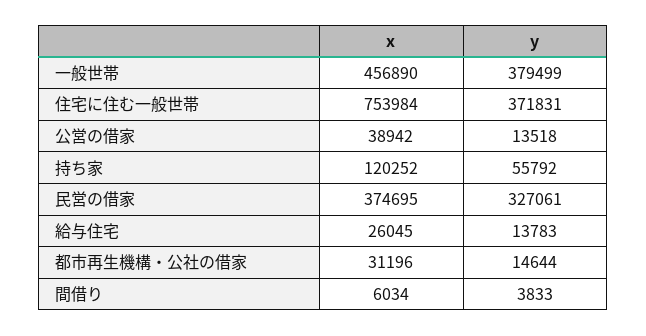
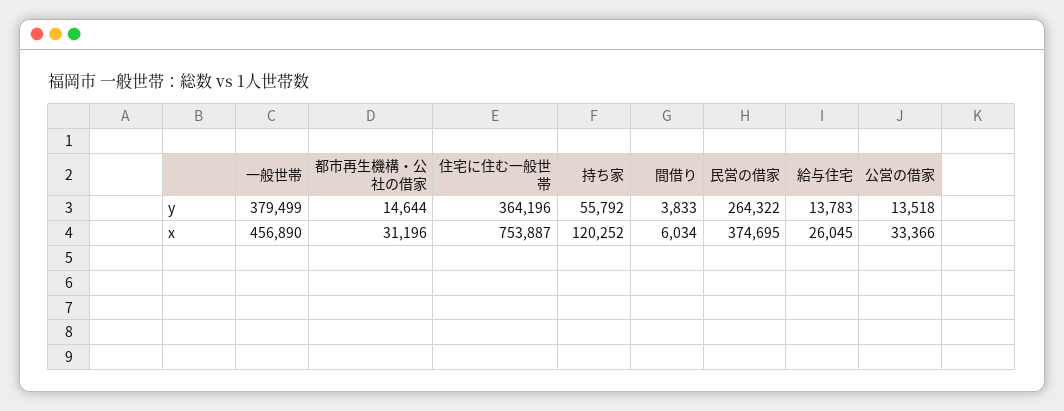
x, 住宅に住む一般世帯: 753984 -> 753887
y, 住宅に住む一般世帯: 371831 -> 364196
x, 公営の借家: 38942 -> 33366
y, 民営の借家: 327061 -> 264322

